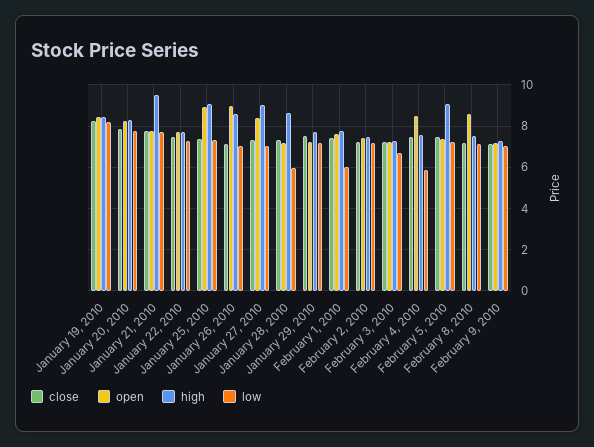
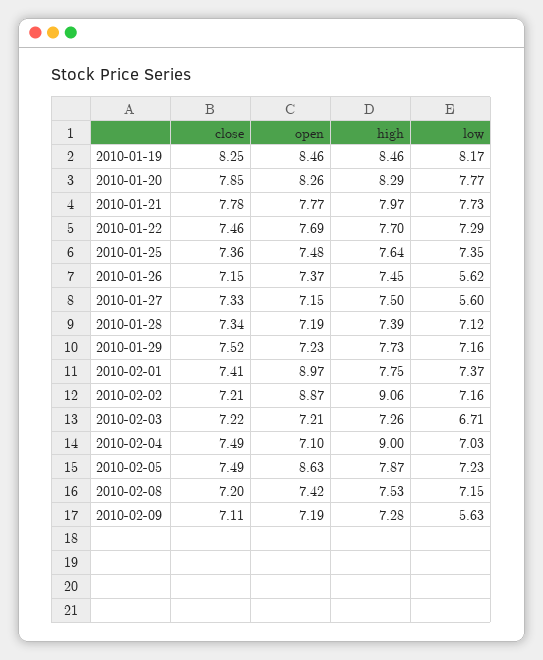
high, January 21, 2010: 9.5 -> 7.97
open, January 25, 2010: 9 -> 7.48
high, January 25, 2010: 9 -> 7.64
open, January 26, 2010: 9 -> 7.37
high, January 26, 2010: 8.5 -> 7.45
low, January 26, 2010: 7 -> 5.62
open, January 27, 2010: 8.5 -> 7.15
high, January 27, 2010: 9 -> 7.5
low, January 27, 2010: 7 -> 5.6
high, January 28, 2010: 8.5 -> 7.39
low, January 28, 2010: 6 -> 7.12
open, February 1, 2010: 7.5 -> 8.97
low, February 1, 2010: 6 -> 7.37
open, February 2, 2010: 7.5 -> 8.87
high, February 2, 2010: 7.5 -> 9.06
open, February 4, 2010: 8.5 -> 7.1
high, February 4, 2010: 7.5 -> 9
low, February 4, 2010: 6 -> 7.03
open, February 5, 2010: 7.5 -> 8.63
high, February 5, 2010: 9 -> 7.87
open, February 8, 2010: 8.5 -> 7.42
low, February 9, 2010: 7 -> 5.63

